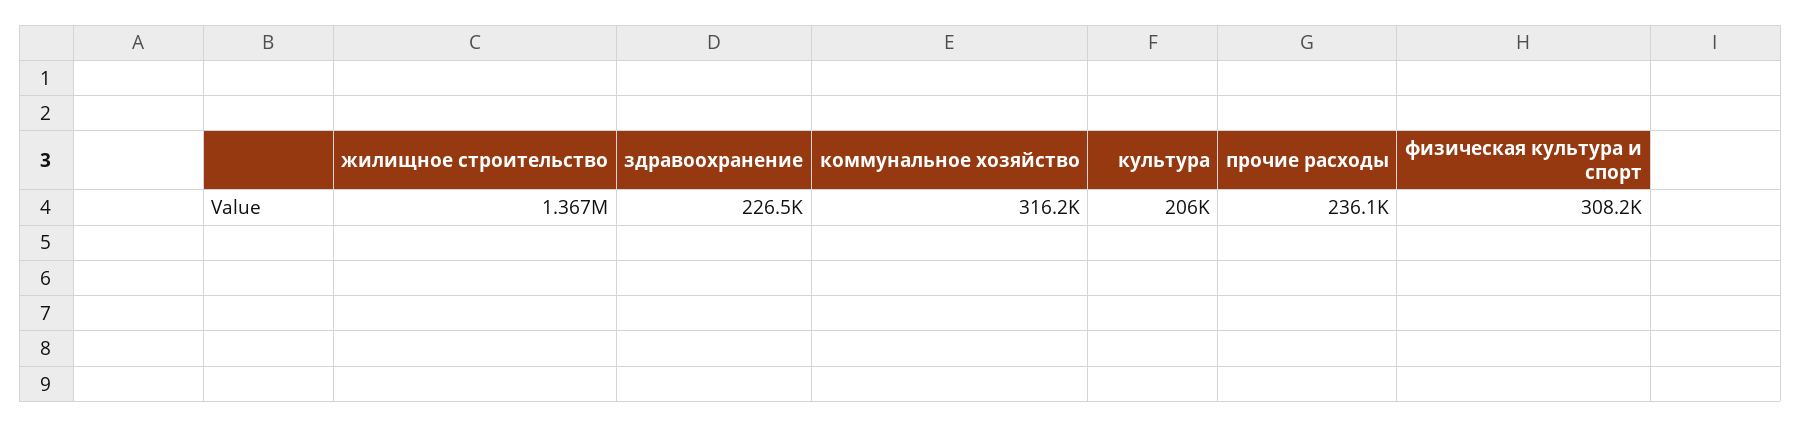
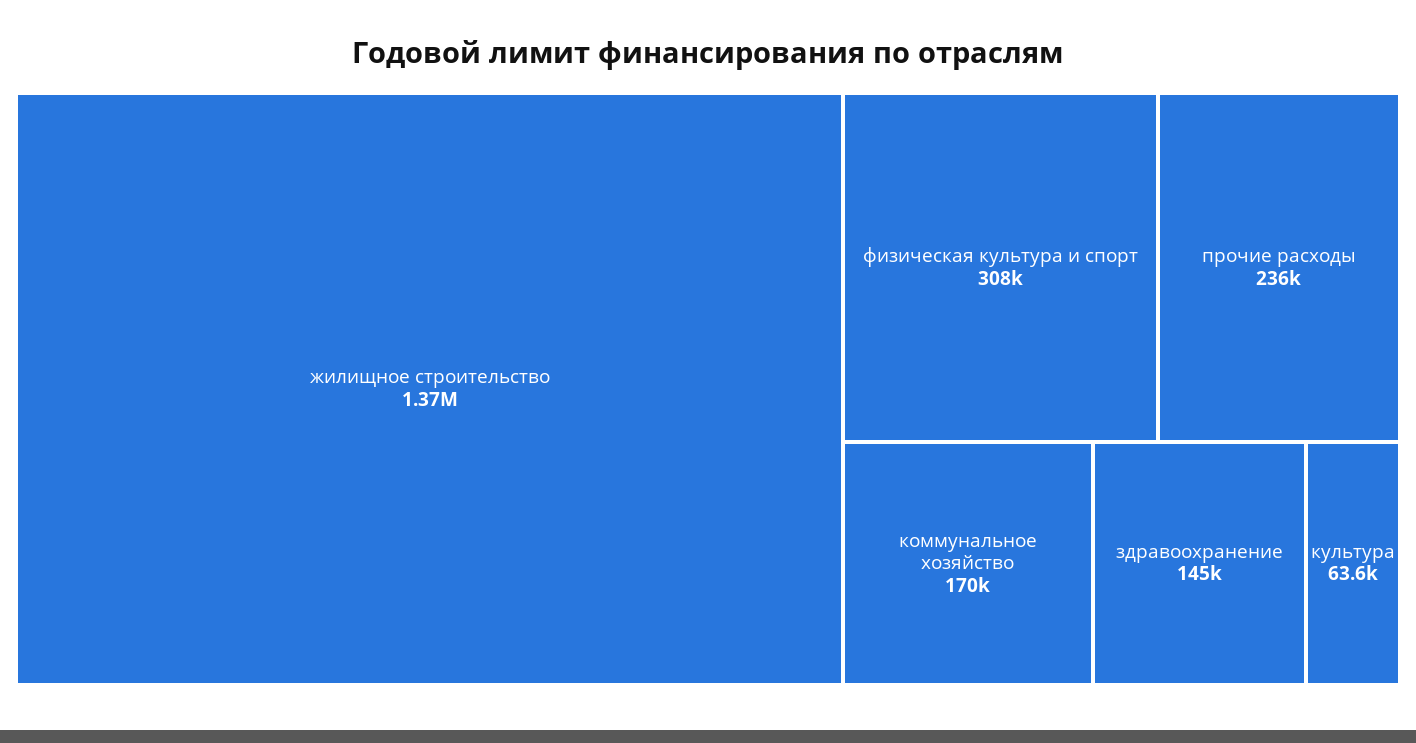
здравоохранение: 226500 -> 145000
коммунальное хозяйство: 316200 -> 170000
культура: 206000 -> 63600

